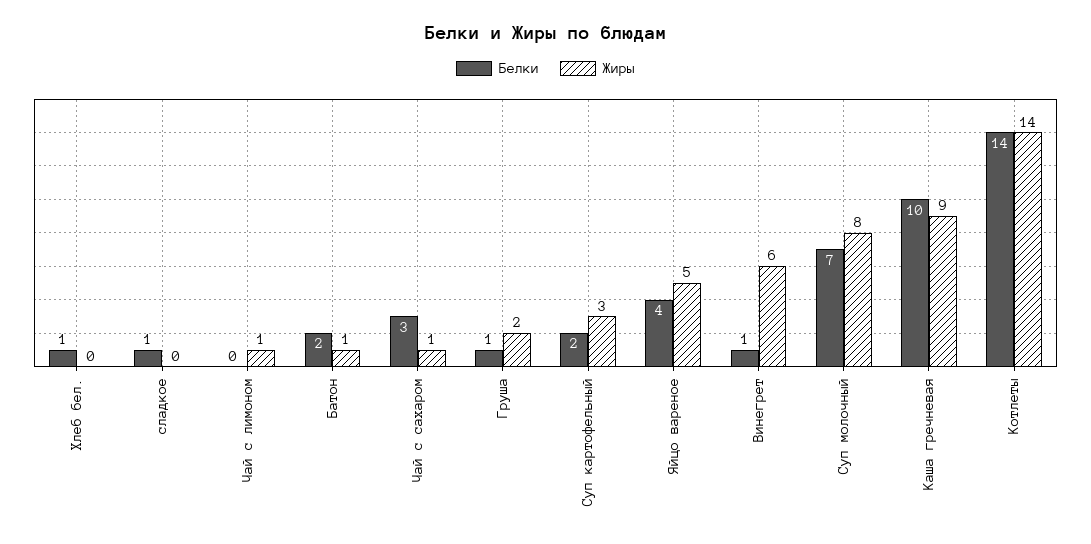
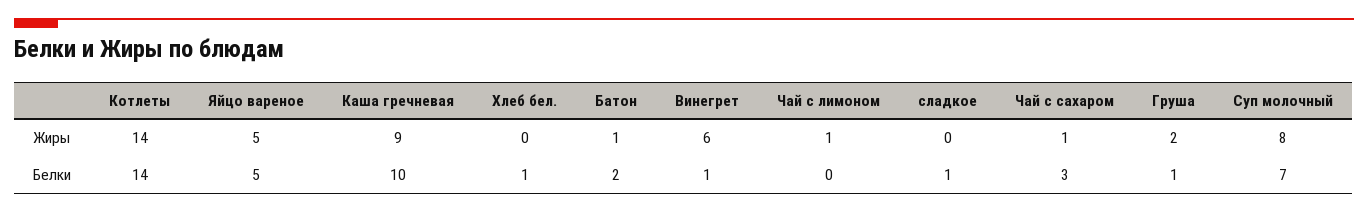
Белки, Суп картофельный: 2 -> none
Жиры, Суп картофельный: 3 -> none
Белки, Яйцо вареное: 4 -> 5

